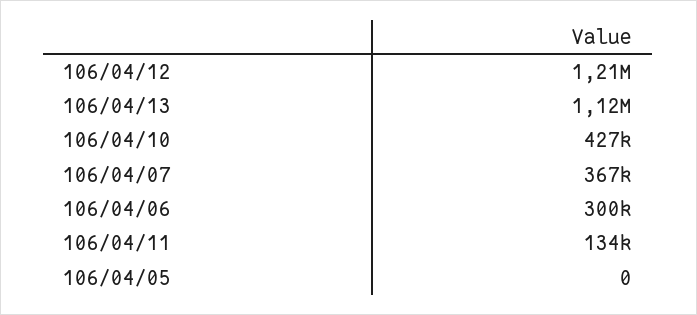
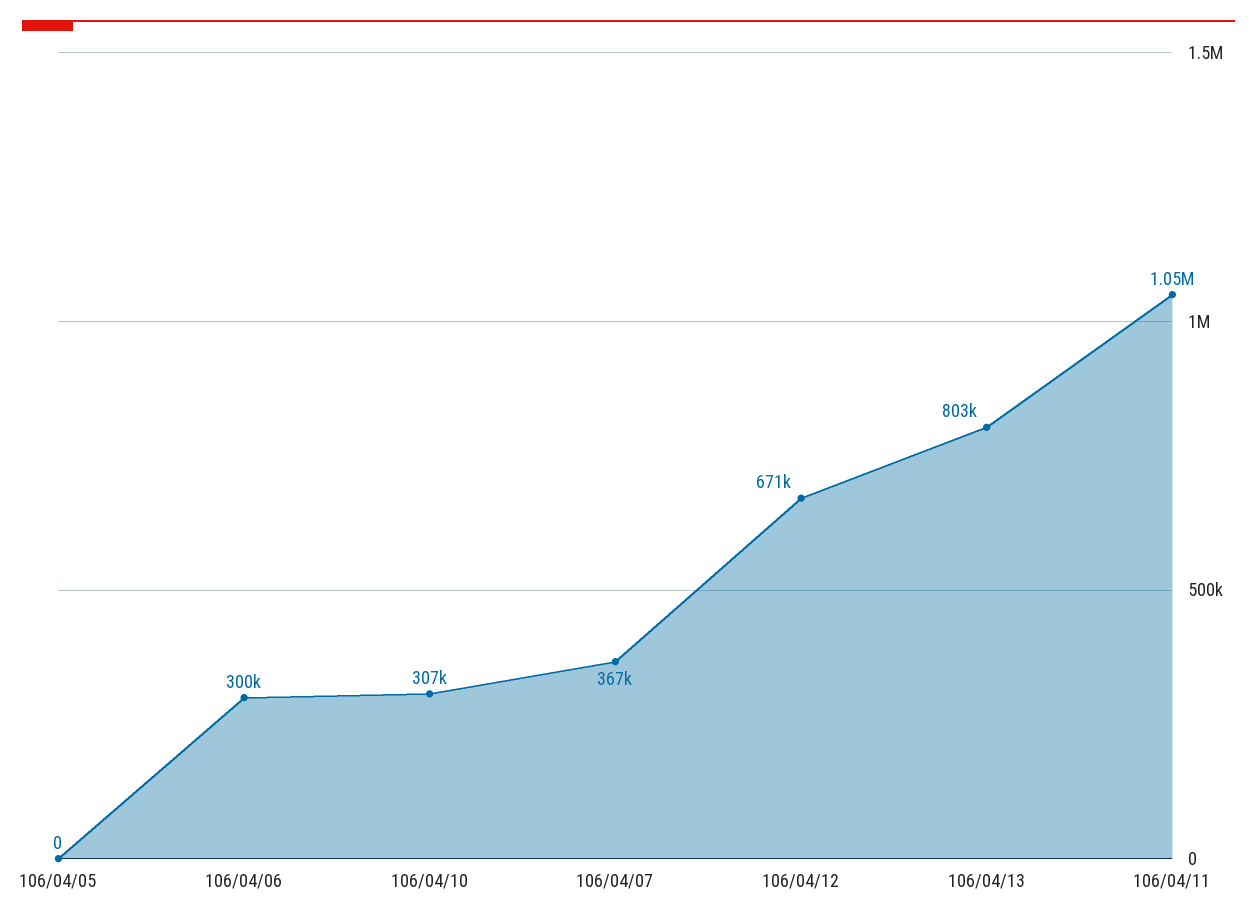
106/04/12: 1210000 -> 671000
106/04/13: 1120000 -> 803000
106/04/10: 427000 -> 307000
106/04/11: 134000 -> 1050000

